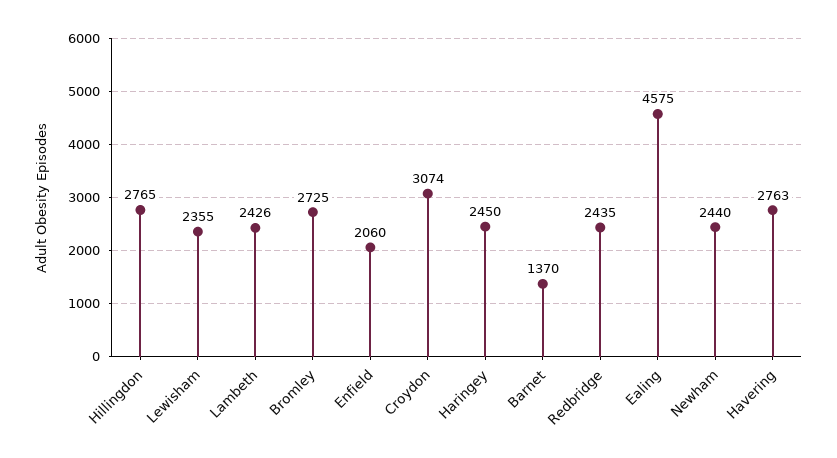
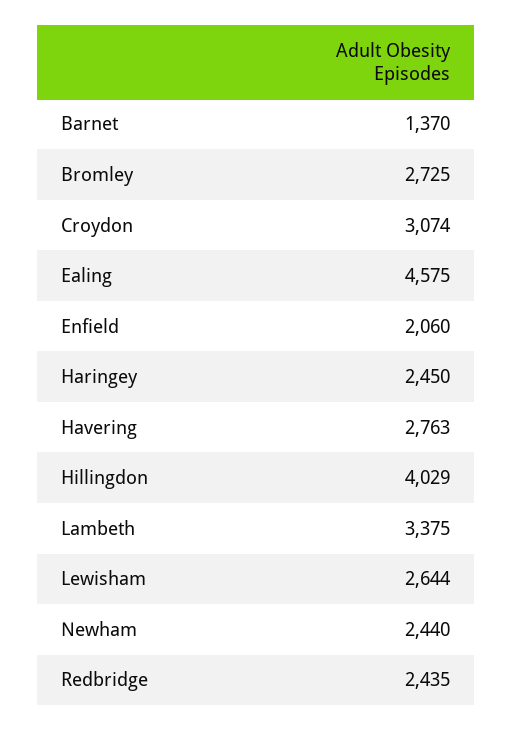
Hillingdon: 2765 -> 4029
Lewisham: 2355 -> 2644
Lambeth: 2426 -> 3375

